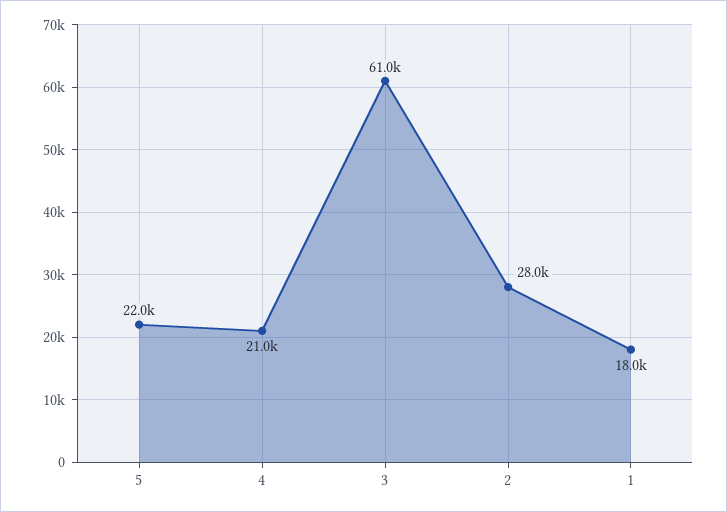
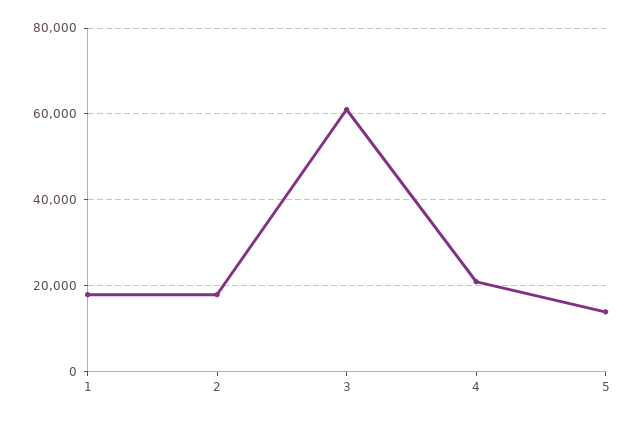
5: 22000 -> 14000
2: 28000 -> 18000

